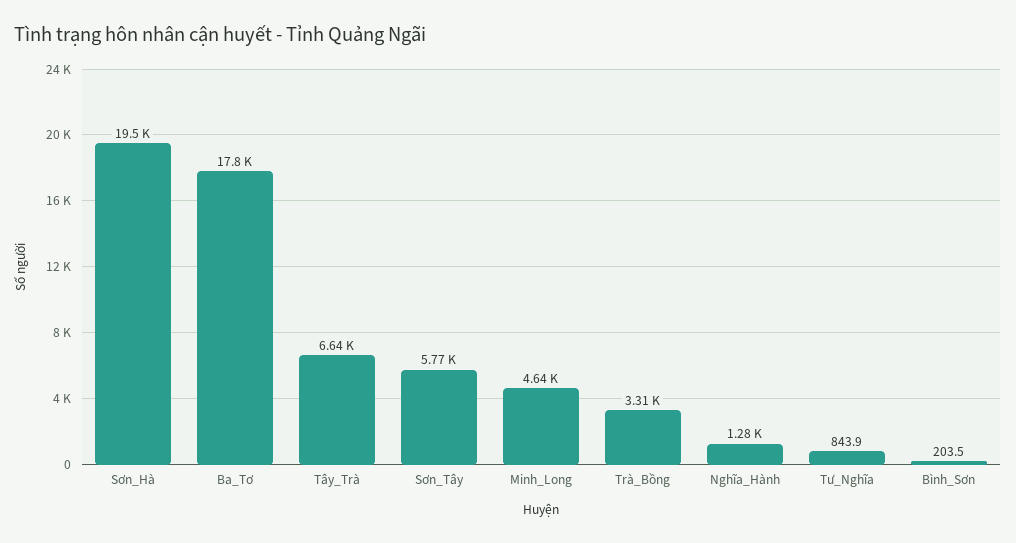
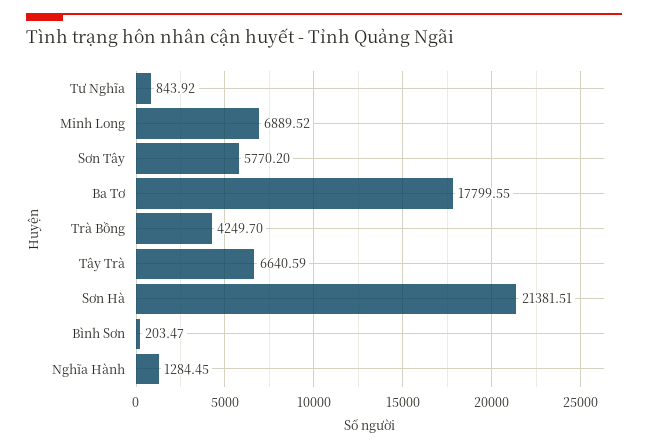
Sơn_Hà: 19500 -> 21381.51
Minh_Long: 4640 -> 6889.52
Trà_Bồng: 3310 -> 4249.7

